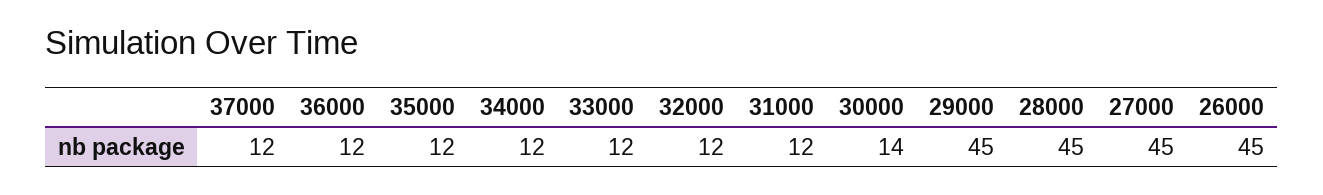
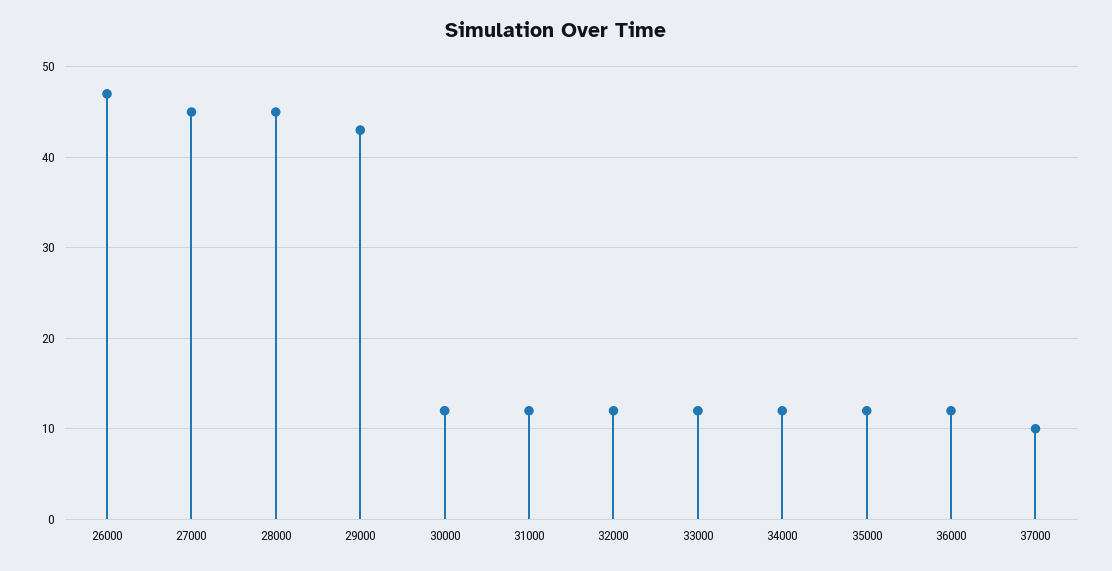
37000: 12 -> 10
30000: 14 -> 12
29000: 45 -> 43
26000: 45 -> 47

